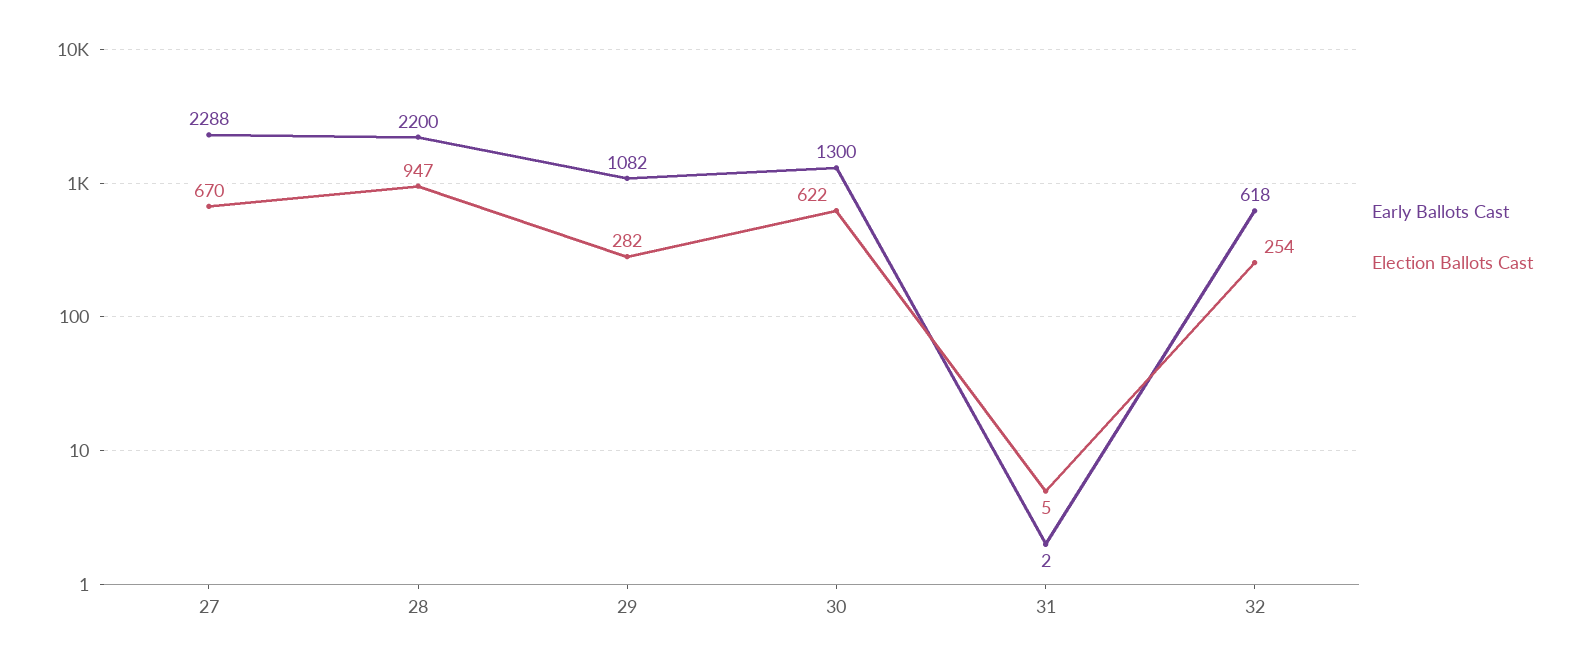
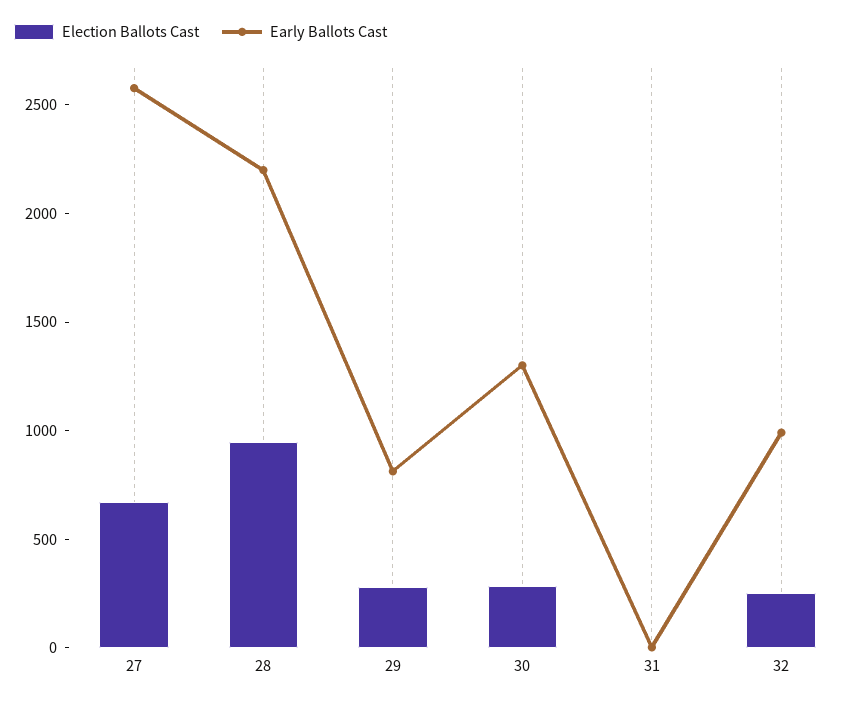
Early Ballots Cast, 27: 2288 -> 2600
Early Ballots Cast, 29: 1082 -> 800
Election Ballots Cast, 30: 622 -> 300
Early Ballots Cast, 32: 618 -> 1000

